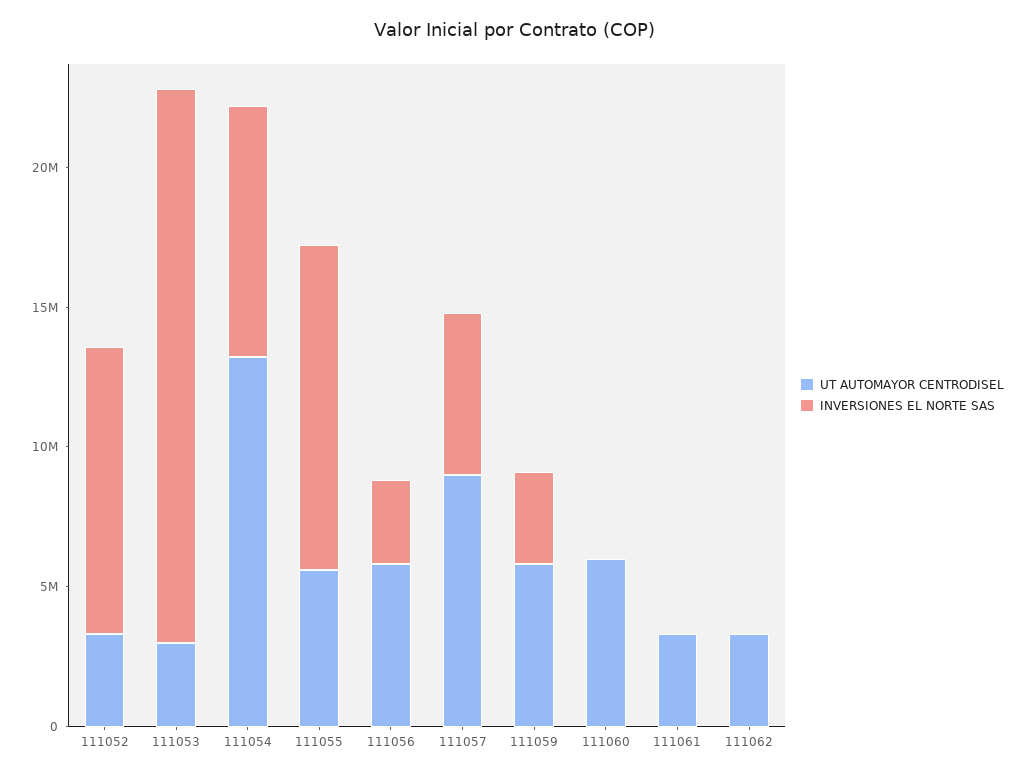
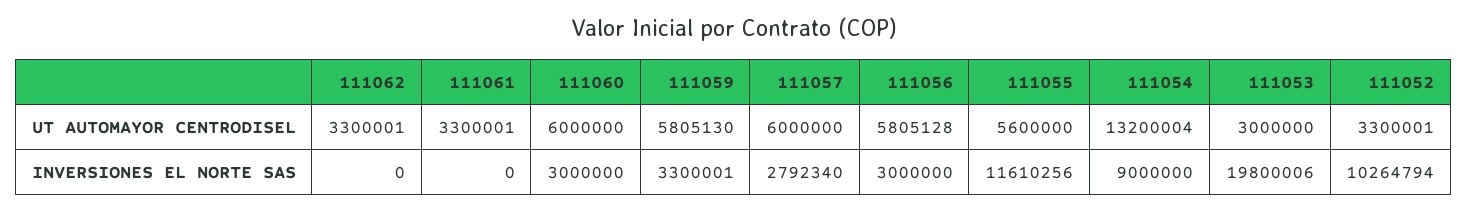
UT AUTOMAYOR CENTRODISEL, 111057: 9000000 -> 6000000
INVERSIONES EL NORTE SAS, 111057: 6000000 -> 2792340
INVERSIONES EL NORTE SAS, 111060: 0 -> 3000000

